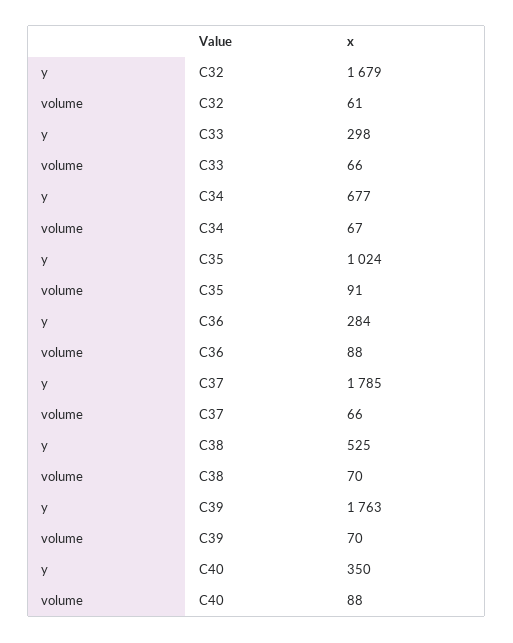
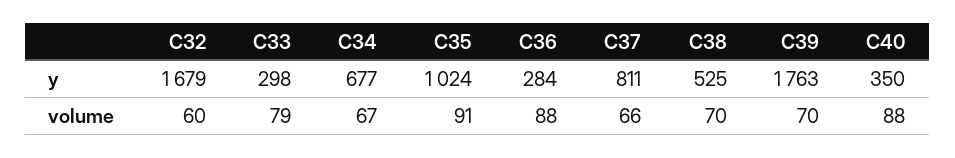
volume, C32: 61 -> 60
volume, C33: 66 -> 79
y, C37: 1785 -> 811

